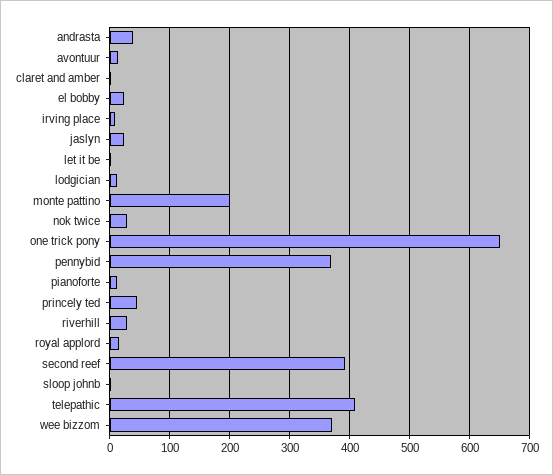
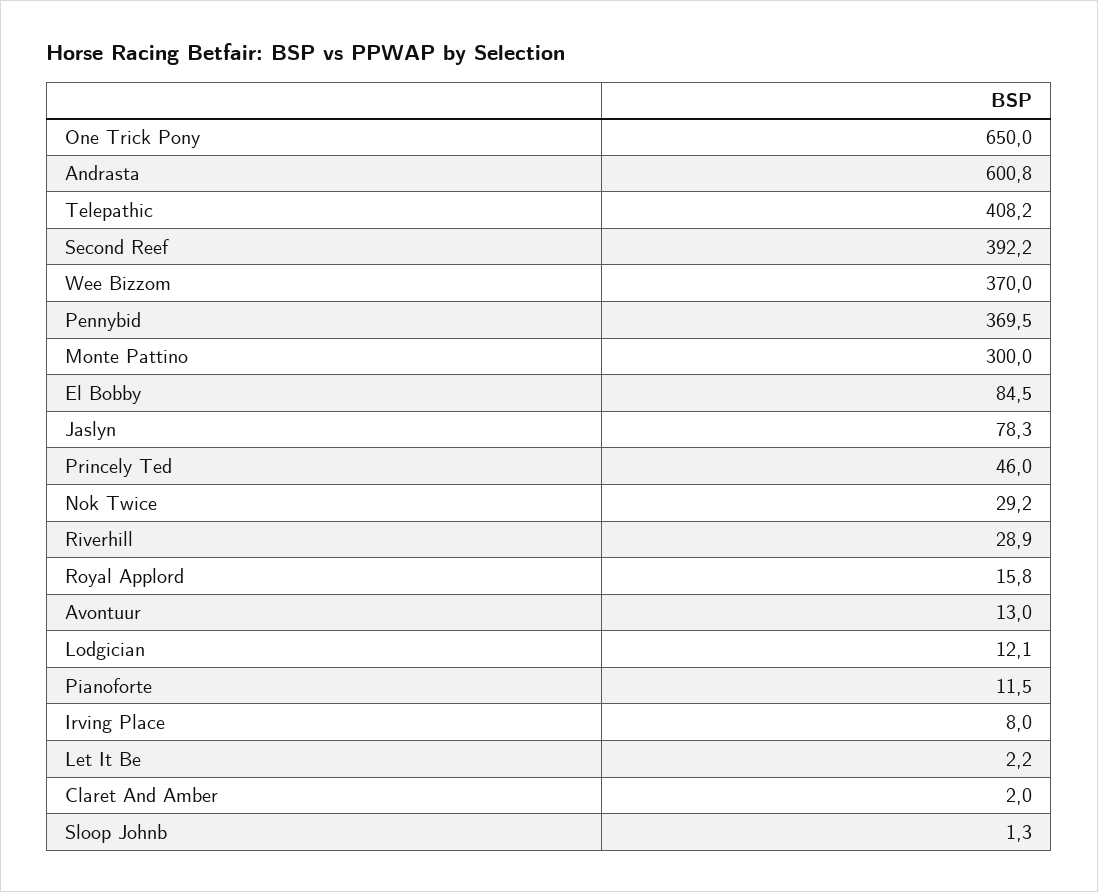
andrasta: 40 -> 600.8
el bobby: 20 -> 84.5
jaslyn: 20 -> 78.3
monte pattino: 200 -> 300

